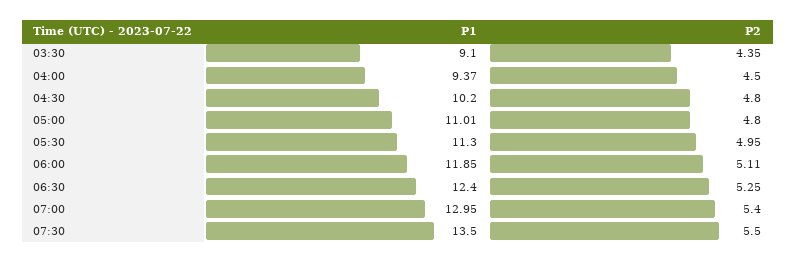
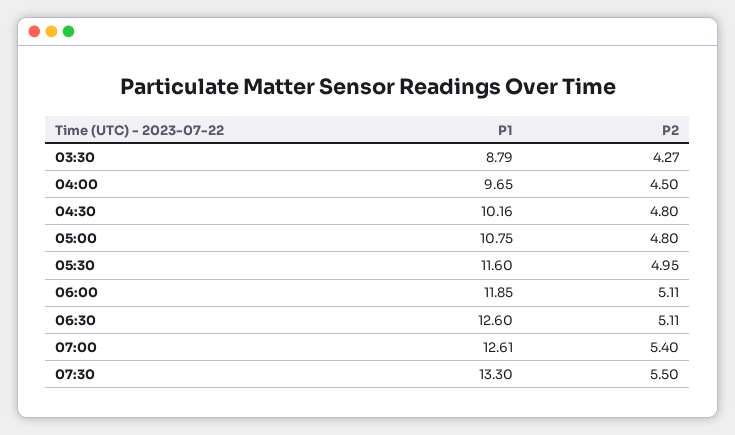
P1, 03:30: 9.1 -> 8.79
P2, 03:30: 4.35 -> 4.27
P1, 04:00: 9.37 -> 9.65
P1, 04:30: 10.2 -> 10.16
P1, 05:00: 11.01 -> 10.75
P1, 05:30: 11.3 -> 11.6
P1, 06:30: 12.4 -> 12.6
P2, 06:30: 5.25 -> 5.11
P1, 07:00: 12.95 -> 12.61
P1, 07:30: 13.5 -> 13.3

